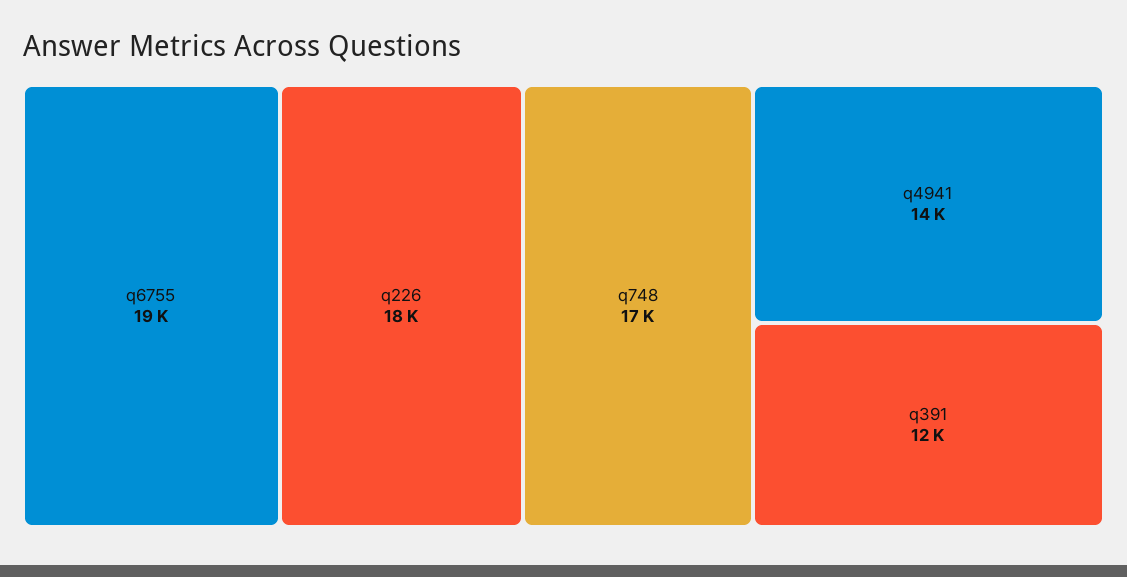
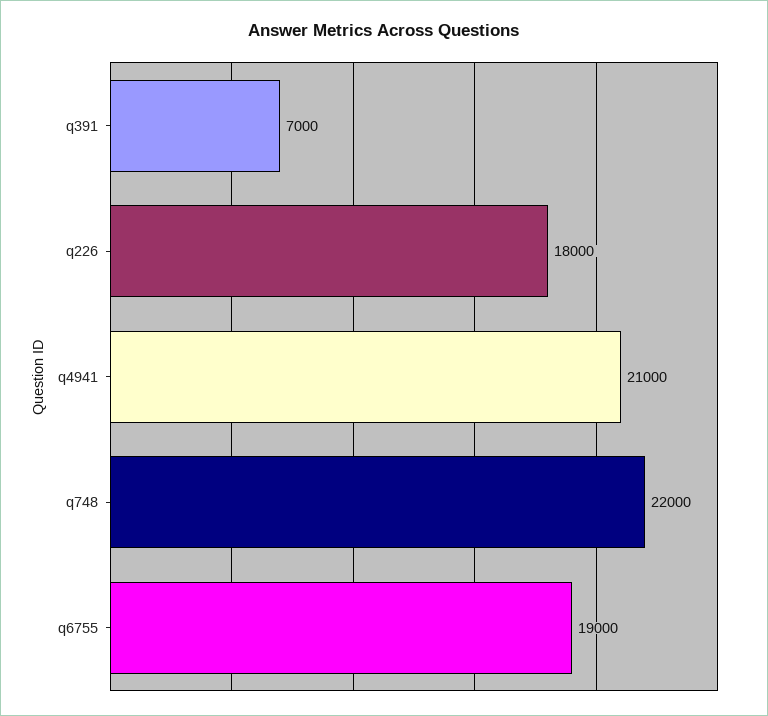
q748: 17000 -> 22000
q4941: 14000 -> 21000
q391: 12000 -> 7000

